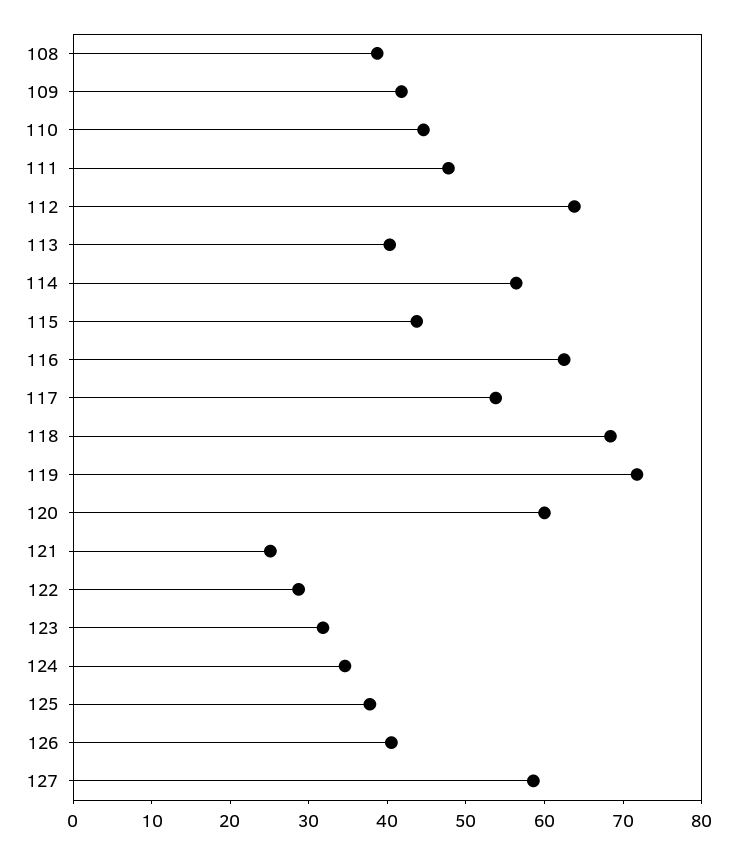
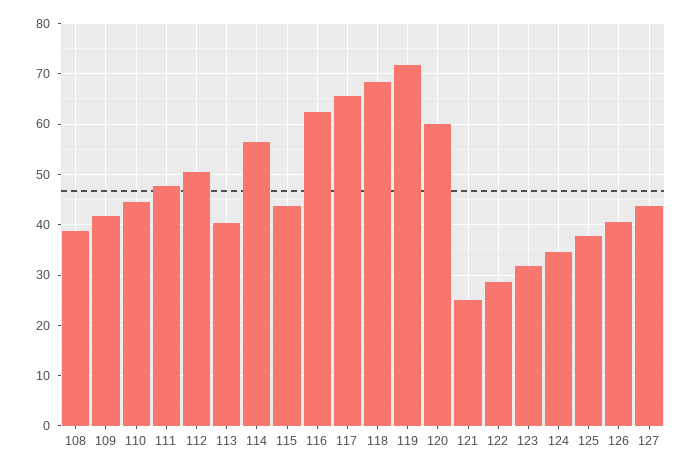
112: 64 -> 50
117: 54 -> 66
127: 58 -> 44

